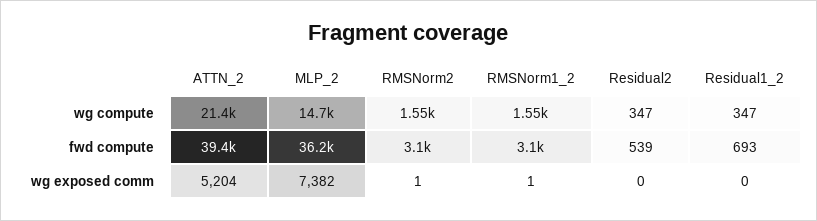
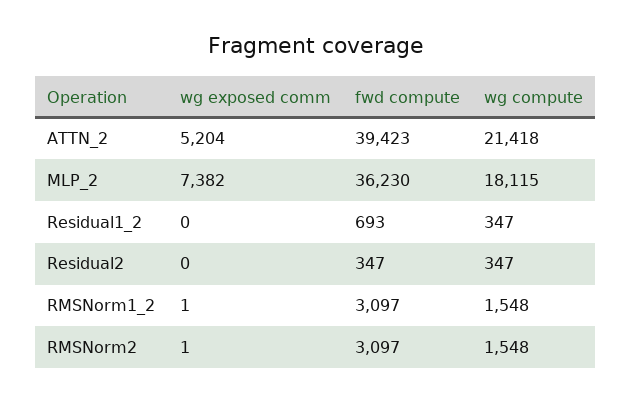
MLP_2, wg compute: 14700 -> 18115
Residual2, fwd compute: 539 -> 347

